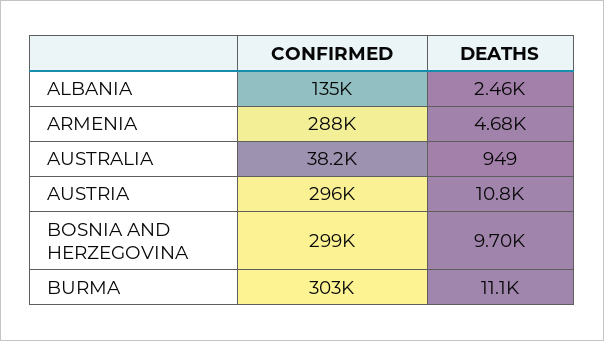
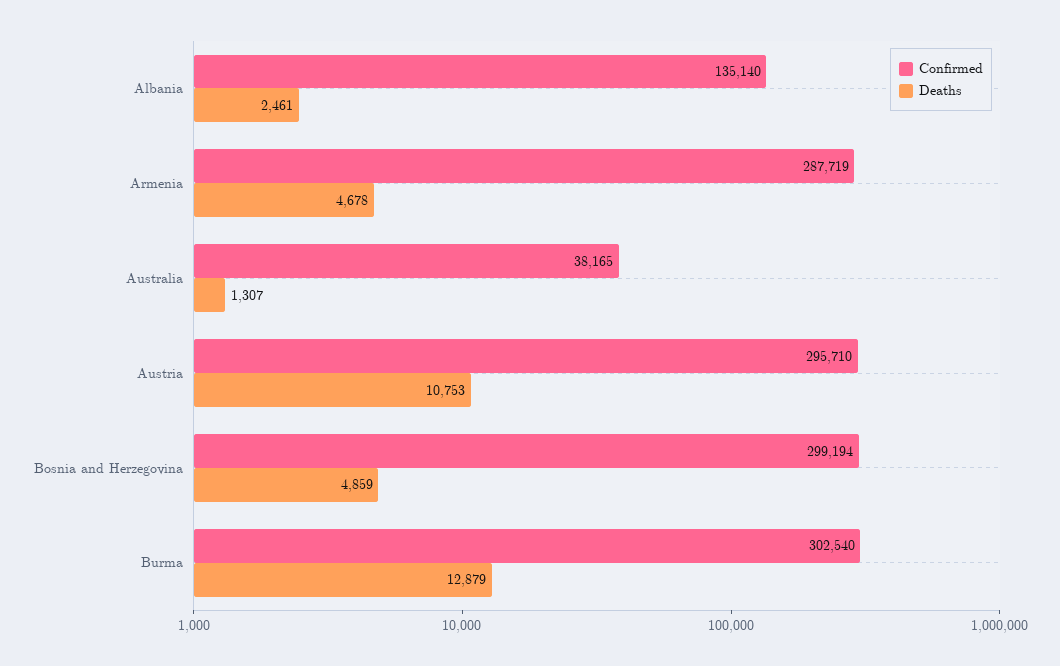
DEATHS, AUSTRALIA: 949 -> 1307
DEATHS, BOSNIA AND HERZEGOVINA: 9700 -> 4859
DEATHS, BURMA: 11100 -> 12879

